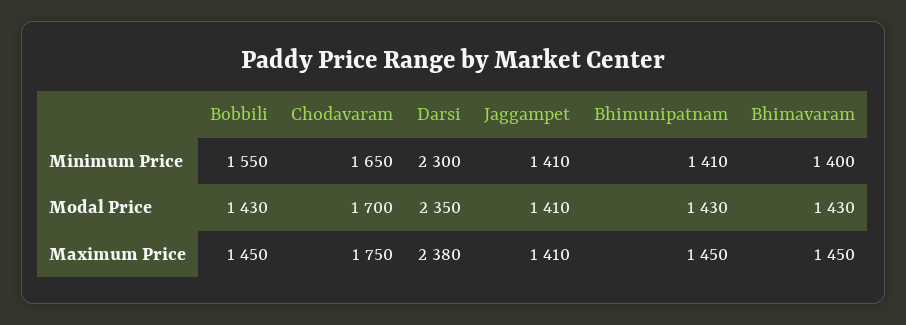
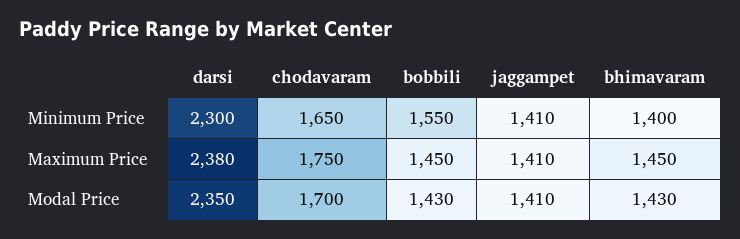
Bhimunipatnam, Minimum Price: 1410 -> none
Bhimunipatnam, Modal Price: 1430 -> none
Bhimunipatnam, Maximum Price: 1450 -> none

